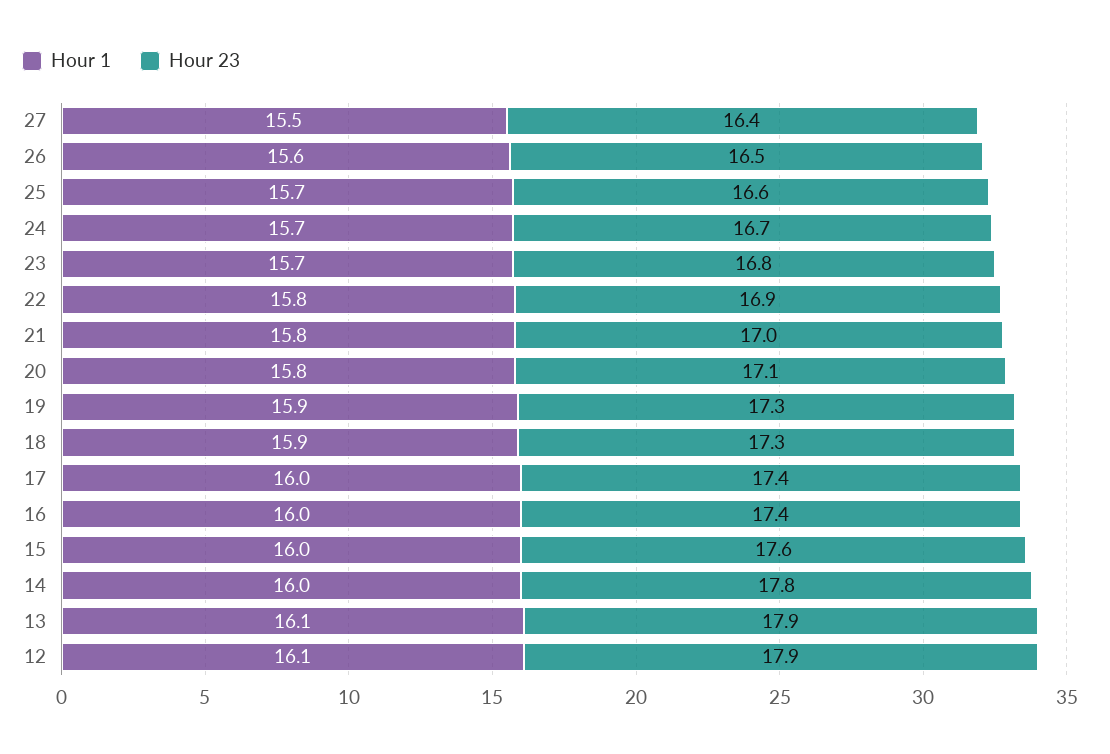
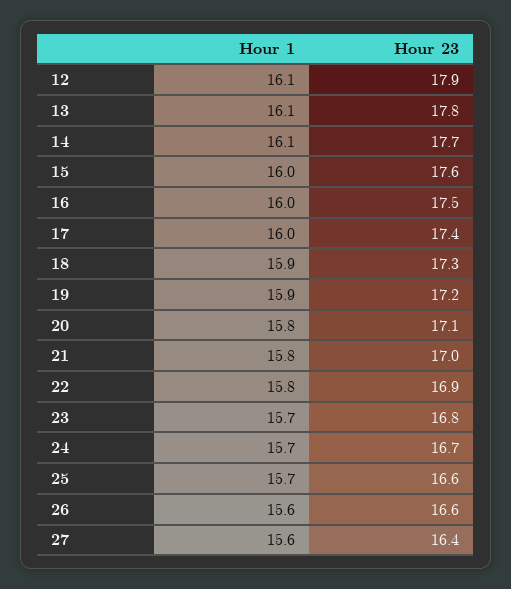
Hour 1, 27: 15.5 -> 15.6
Hour 23, 26: 16.5 -> 16.6
Hour 23, 19: 17.3 -> 17.2
Hour 23, 16: 17.4 -> 17.5
Hour 1, 14: 16 -> 16.1
Hour 23, 14: 17.8 -> 17.7
Hour 23, 13: 17.9 -> 17.8

